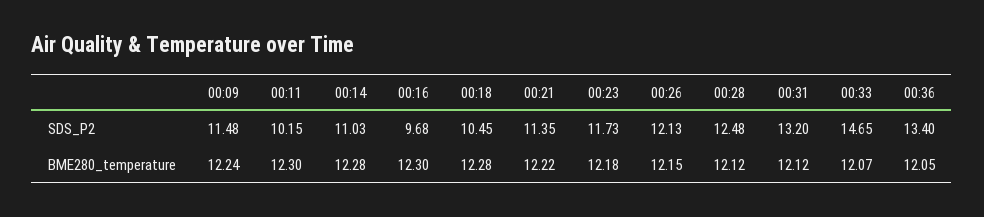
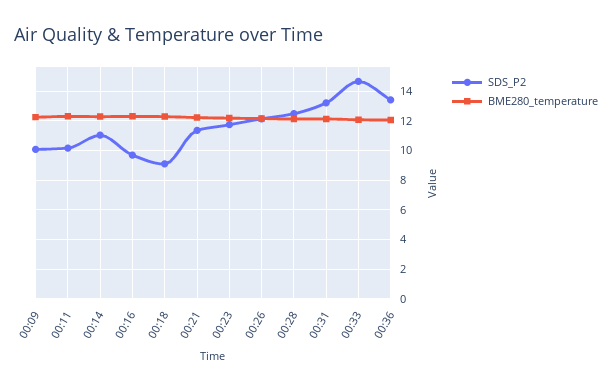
SDS_P2, 00:09: 11.48 -> 10
SDS_P2, 00:18: 10.45 -> 9

